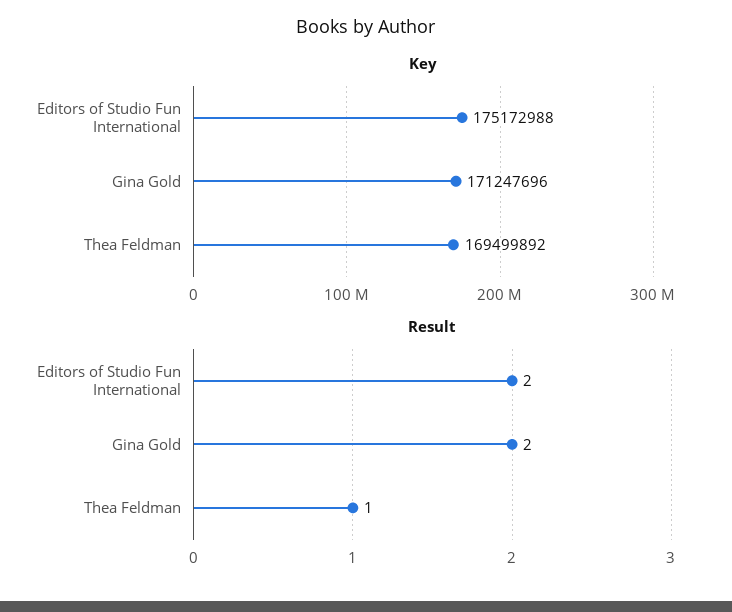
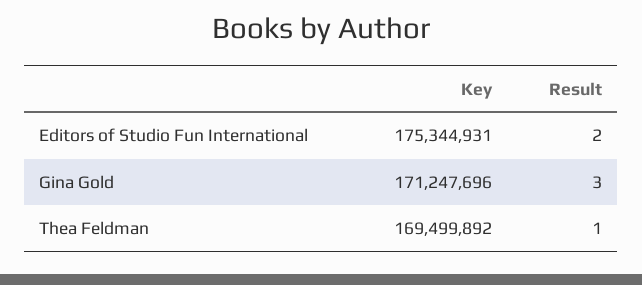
Key, Editors of Studio Fun International: 175172988 -> 175344931
Result, Gina Gold: 2 -> 3

